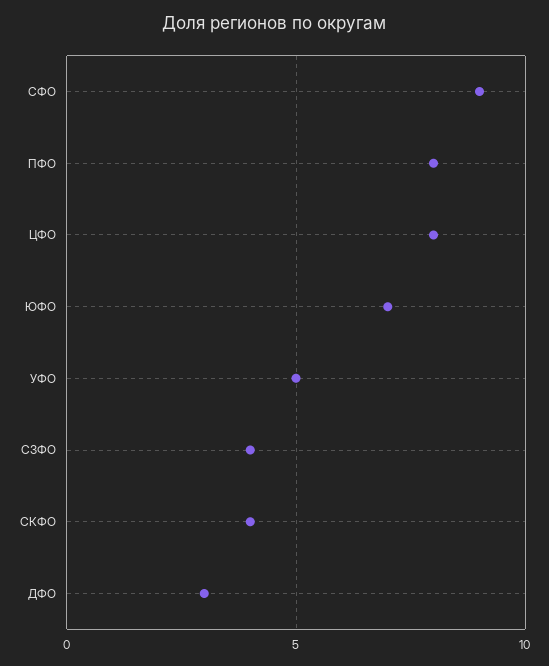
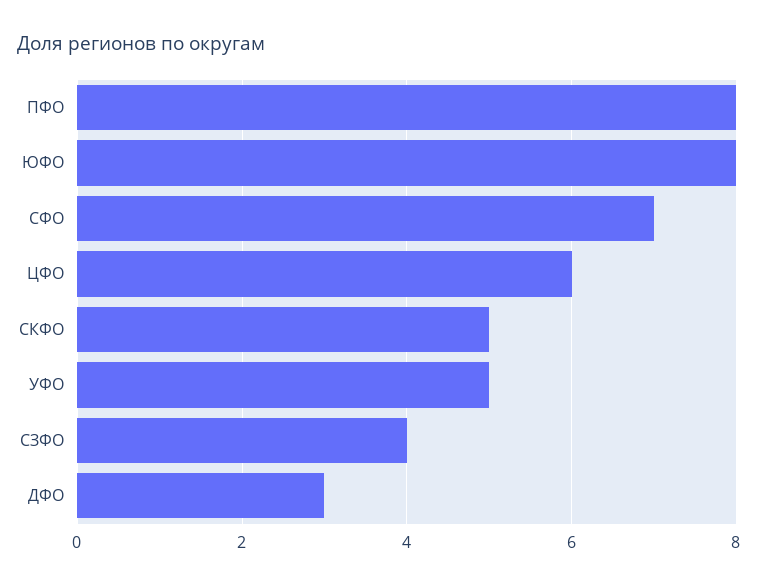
СФО: 9 -> 7
ЦФО: 8 -> 6
ЮФО: 7 -> 8
СКФО: 4 -> 5

